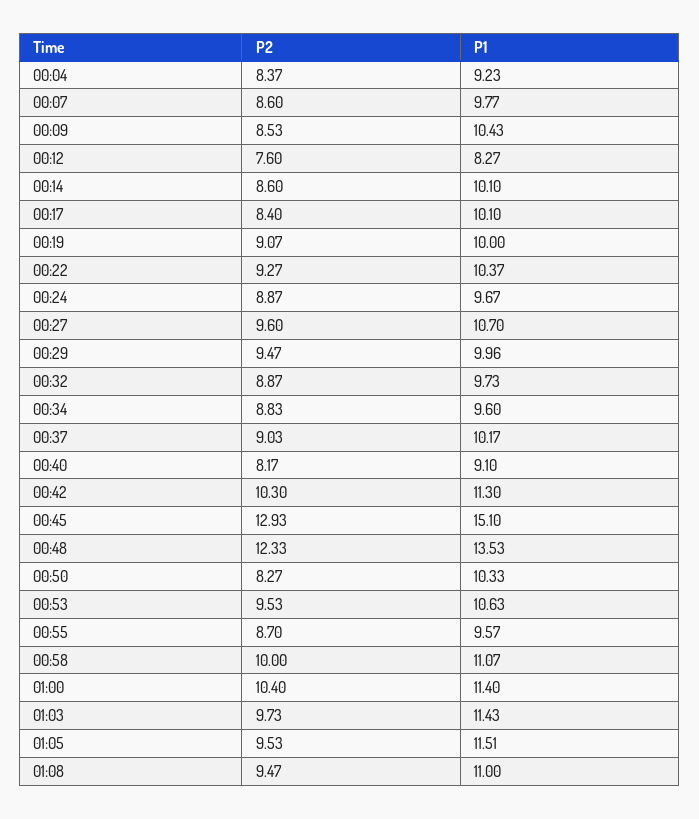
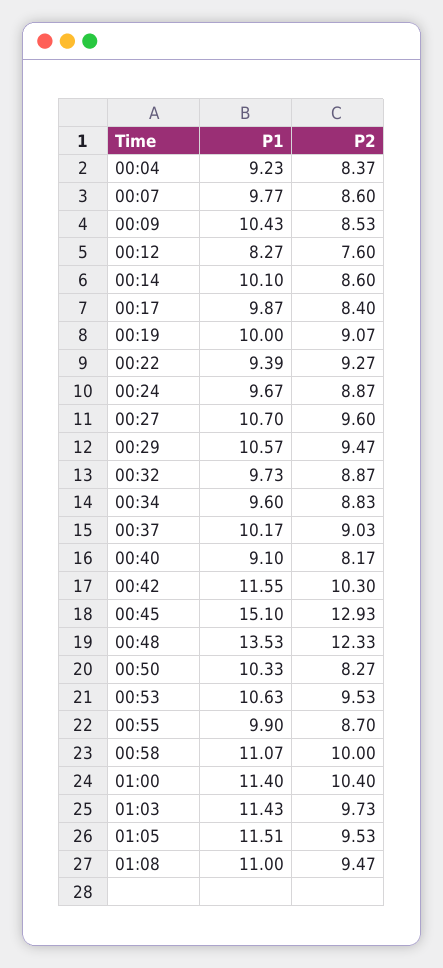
P1, 00:17: 10.1 -> 9.87
P1, 00:22: 10.37 -> 9.39
P1, 00:29: 9.96 -> 10.57
P1, 00:42: 11.3 -> 11.55
P1, 00:55: 9.57 -> 9.9

